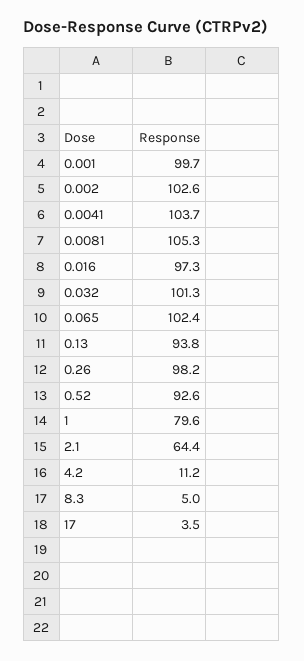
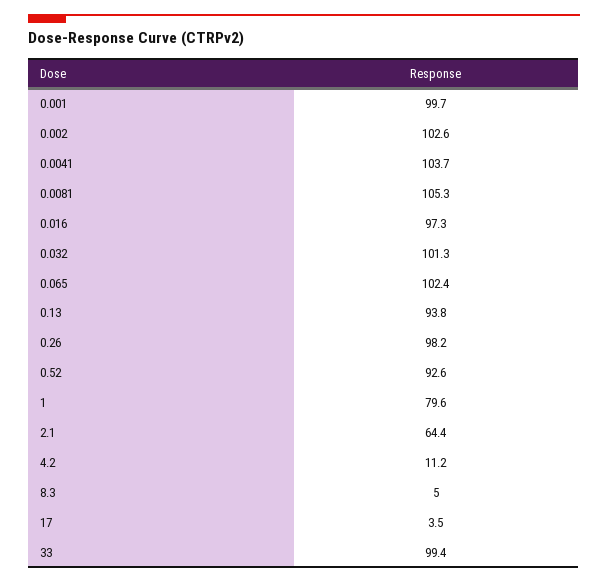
33: none -> 99.4

